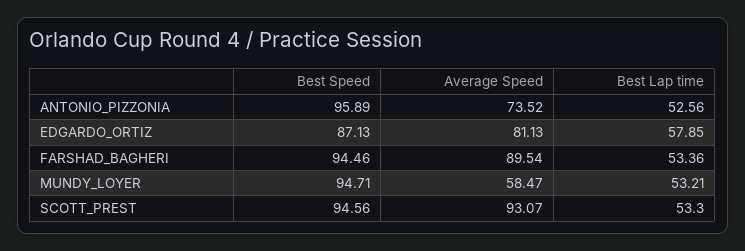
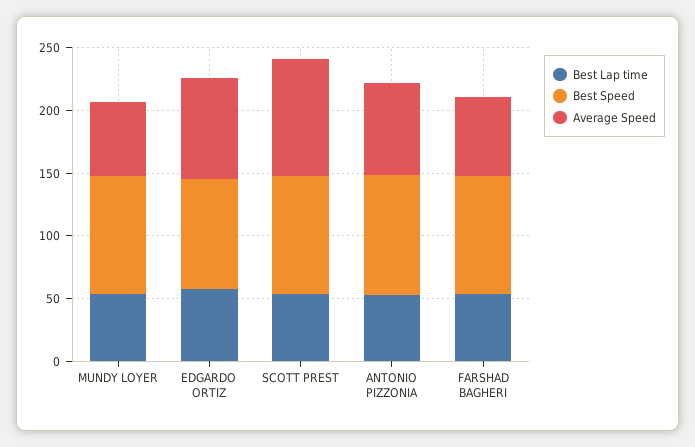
Average Speed, FARSHAD_BAGHERI: 89.54 -> 60

